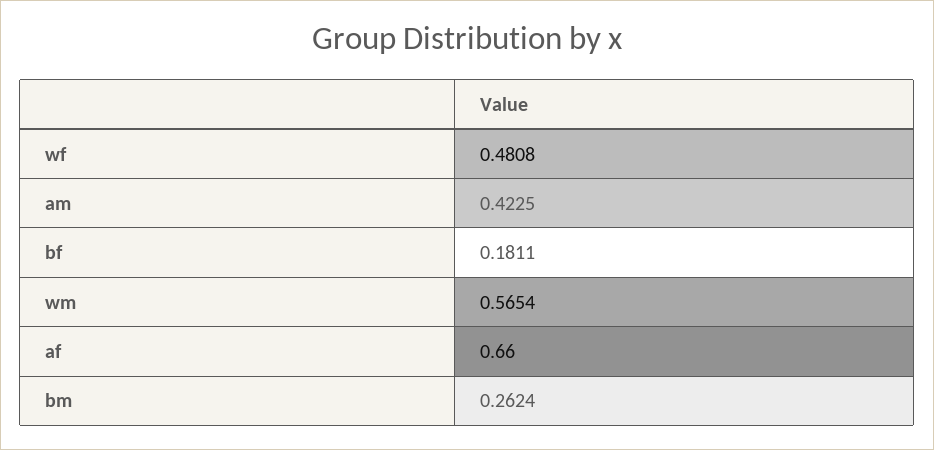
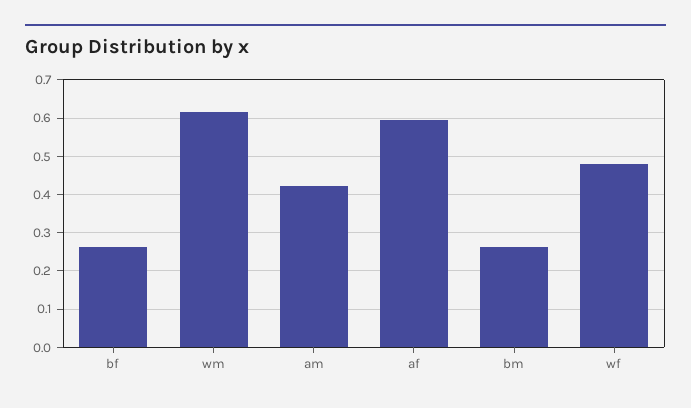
bf: 0.1811 -> 0.26
wm: 0.5654 -> 0.62
af: 0.66 -> 0.6

